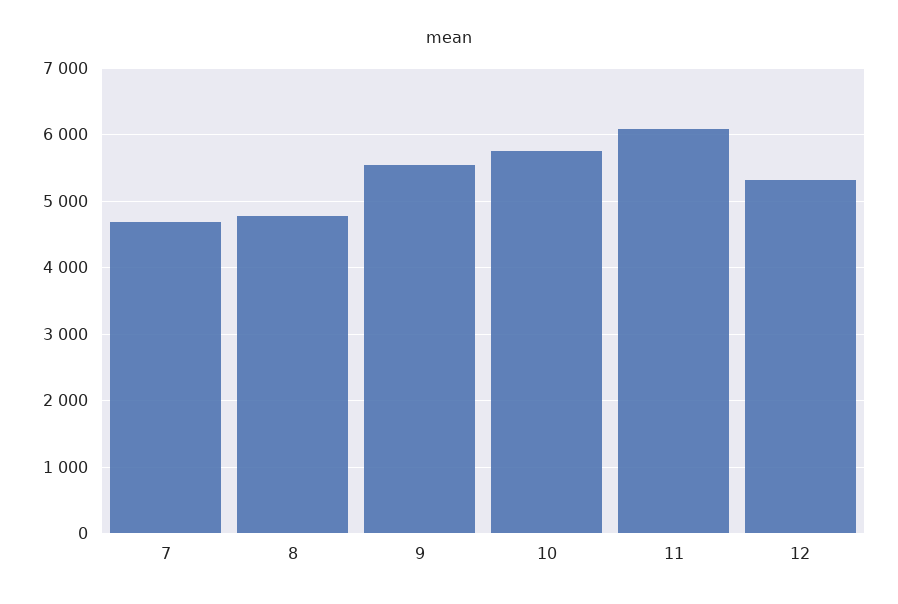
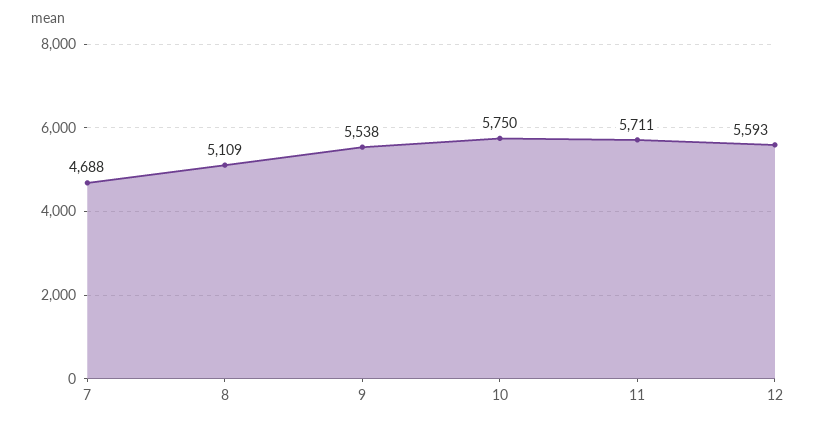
8: 4800 -> 5109
11: 6100 -> 5711
12: 5300 -> 5593

